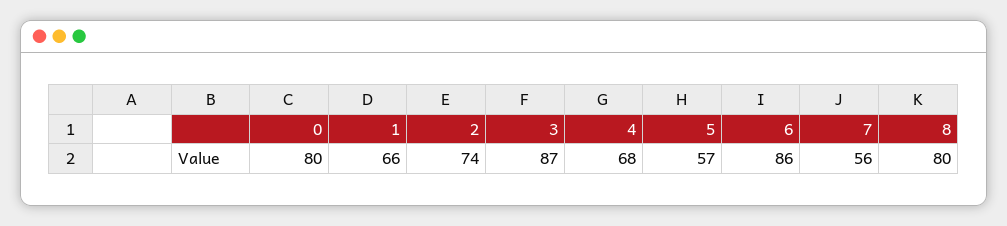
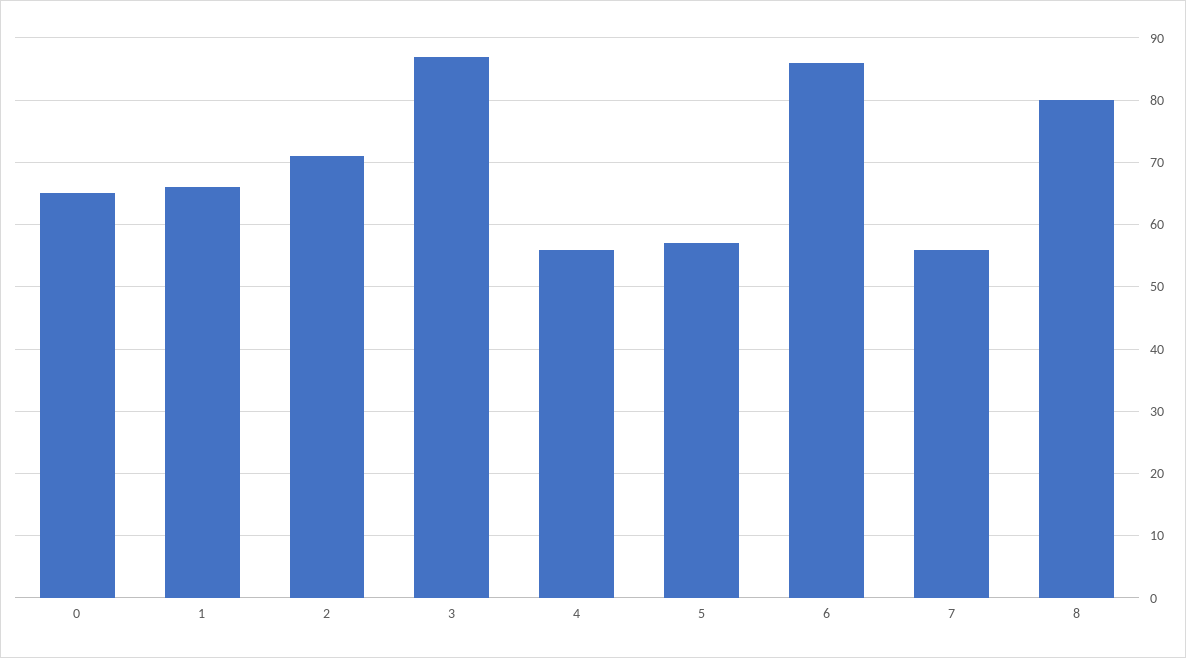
0: 80 -> 65
2: 74 -> 71
4: 68 -> 56

